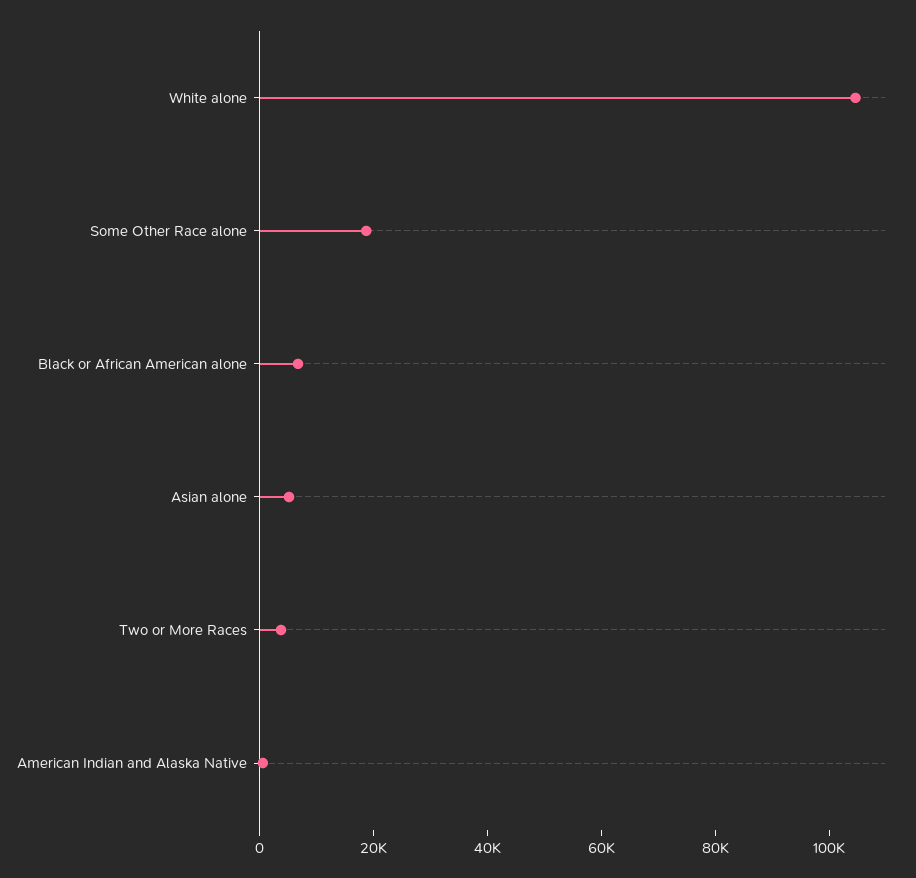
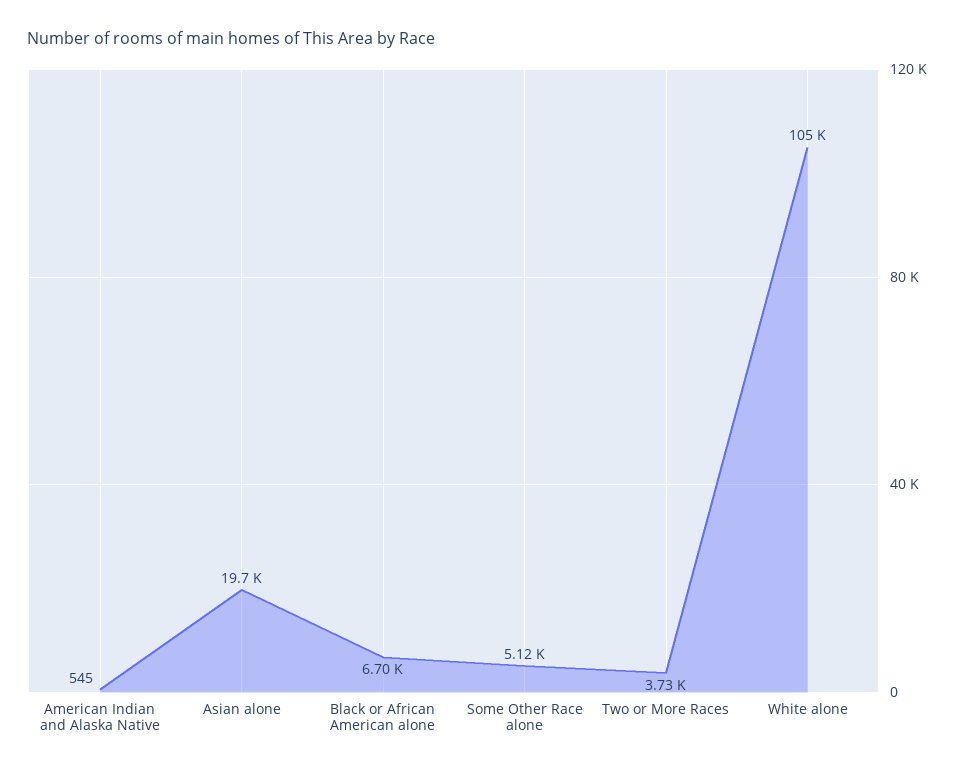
Some Other Race alone: 20000 -> 5120
Asian alone: 5000 -> 19700

